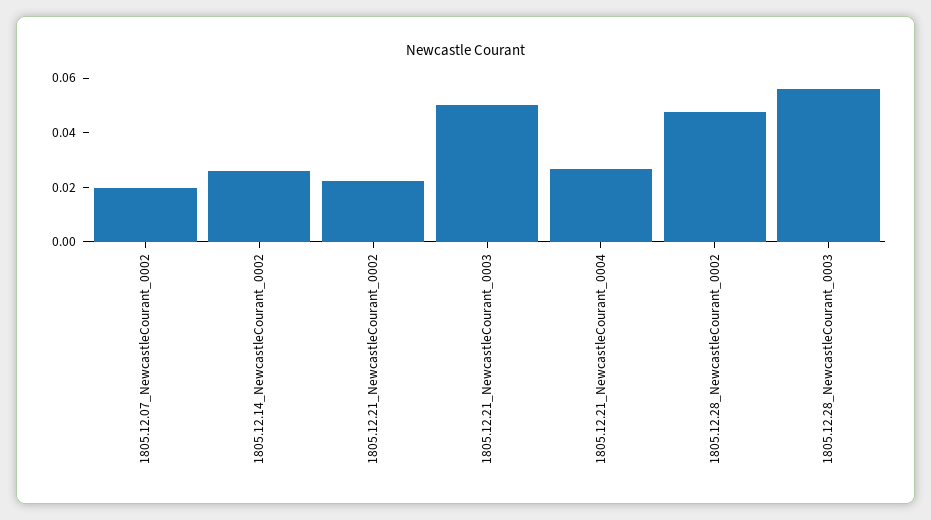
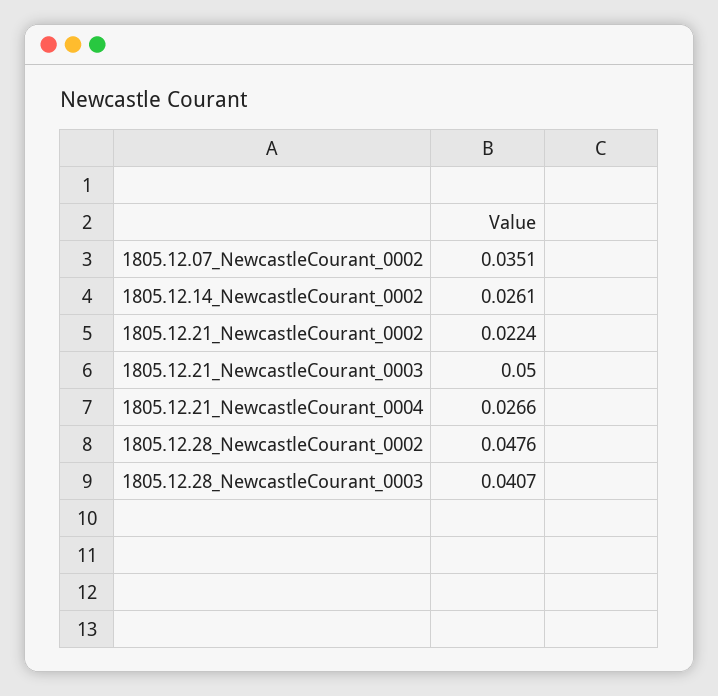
1805.12.07_NewcastleCourant_0002: 0.02 -> 0.0351
1805.12.28_NewcastleCourant_0003: 0.055 -> 0.0407

